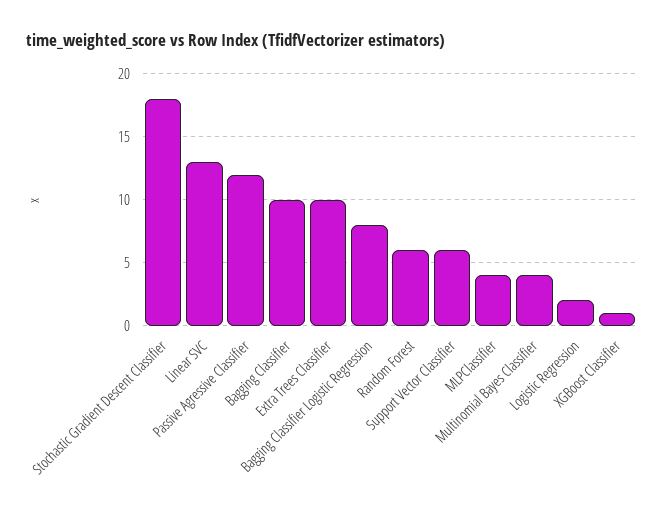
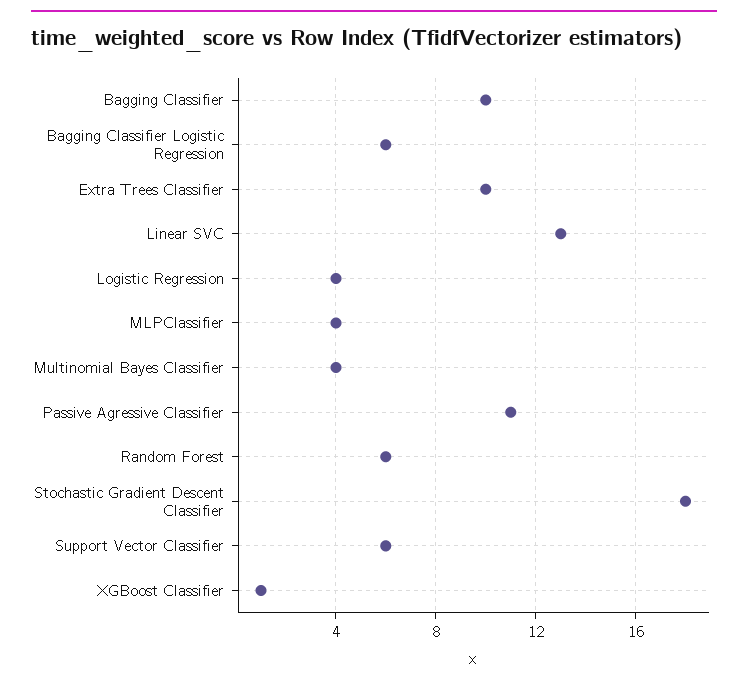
Passive Agressive Classifier: 12 -> 11
Bagging Classifier Logistic Regression: 8 -> 6
Logistic Regression: 2 -> 4

